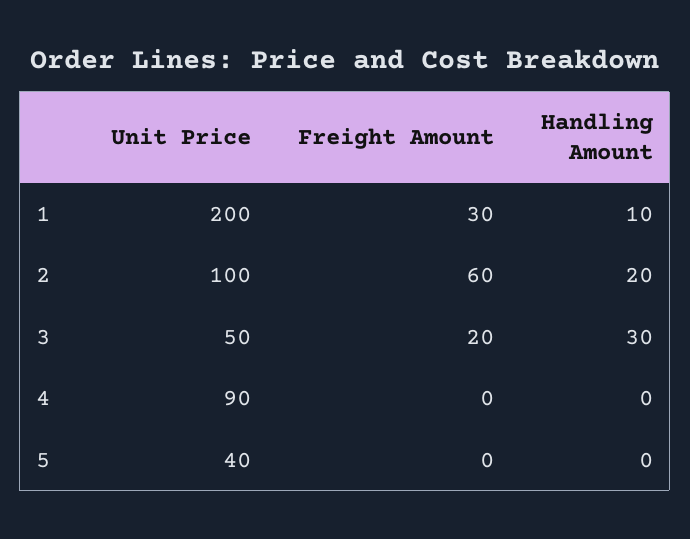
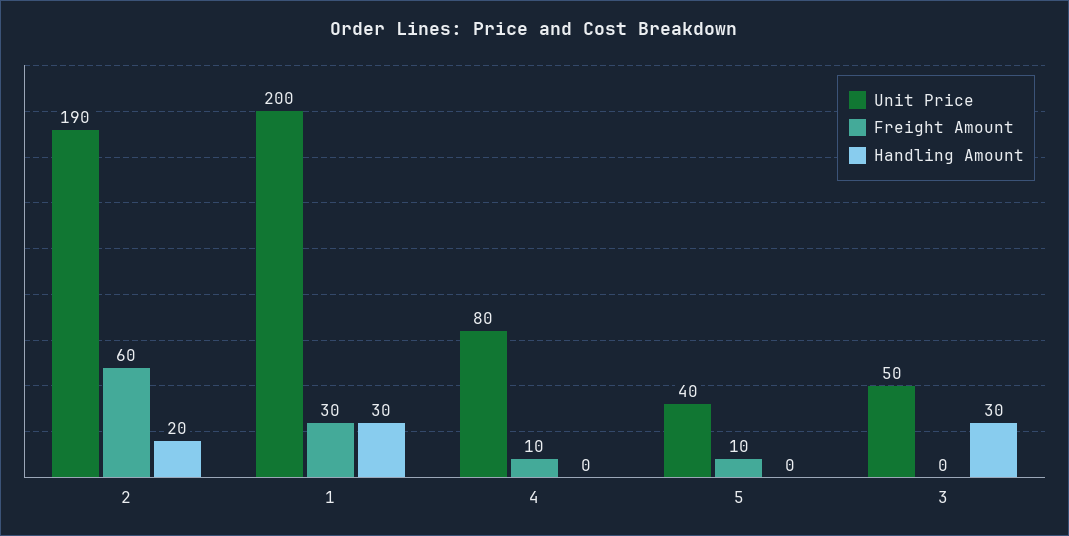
Handling Amount, 1: 10 -> 30
Unit Price, 2: 100 -> 190
Freight Amount, 3: 20 -> 0
Unit Price, 4: 90 -> 80
Freight Amount, 4: 0 -> 10
Freight Amount, 5: 0 -> 10

